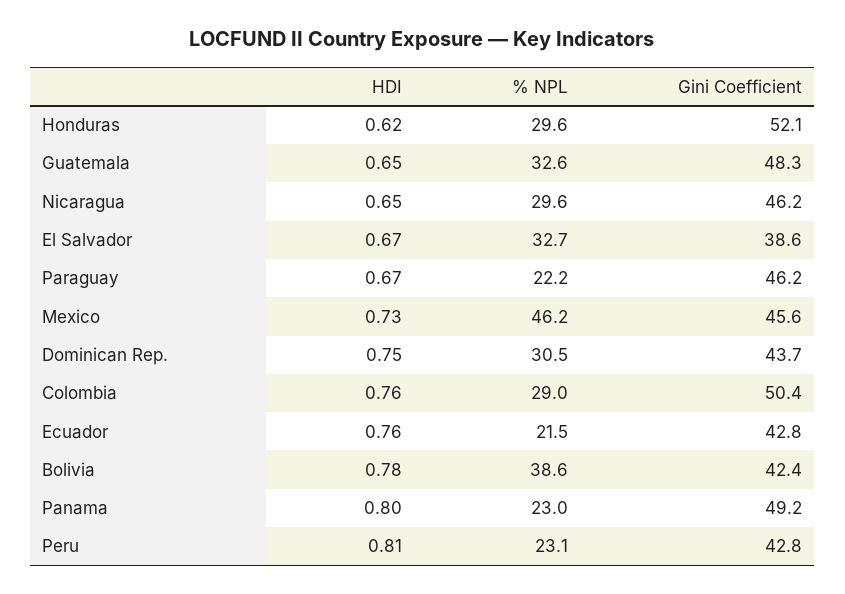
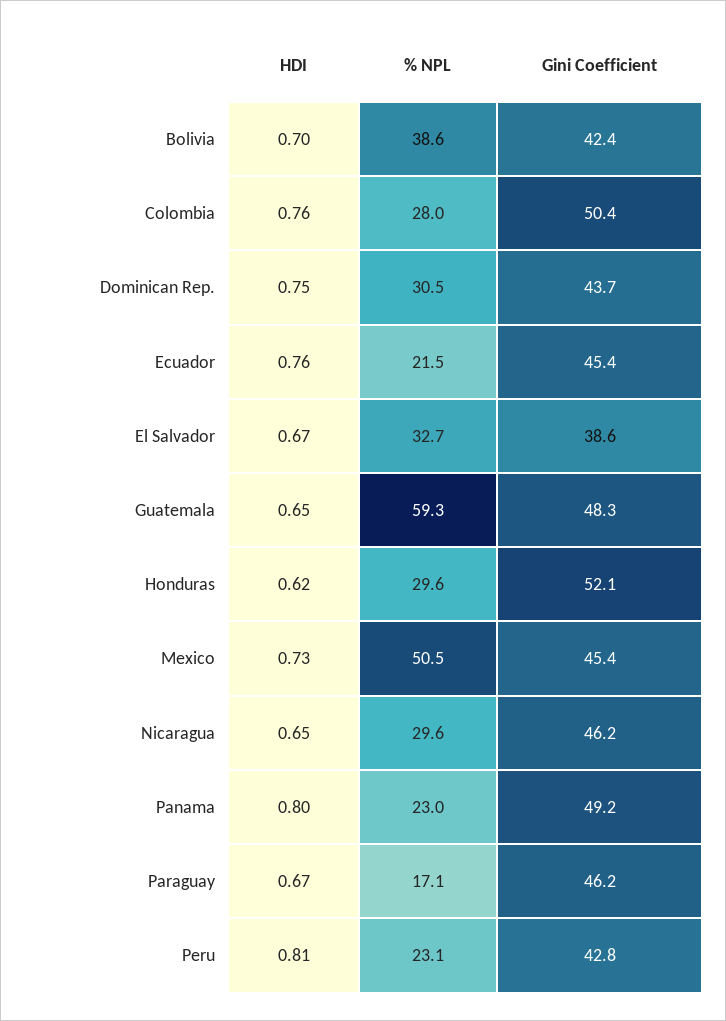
% NPL, Guatemala: 32.6 -> 59.3
% NPL, Paraguay: 22.2 -> 17.1
% NPL, Mexico: 46.2 -> 50.5
Gini Coefficient, Mexico: 45.6 -> 45.4
% NPL, Colombia: 29 -> 28
Gini Coefficient, Ecuador: 42.8 -> 45.4
HDI, Bolivia: 0.78 -> 0.7

